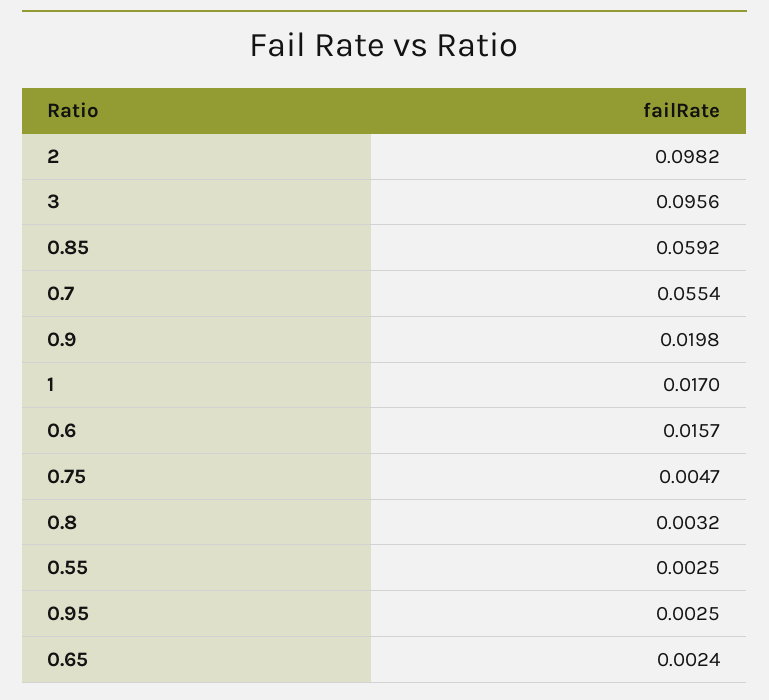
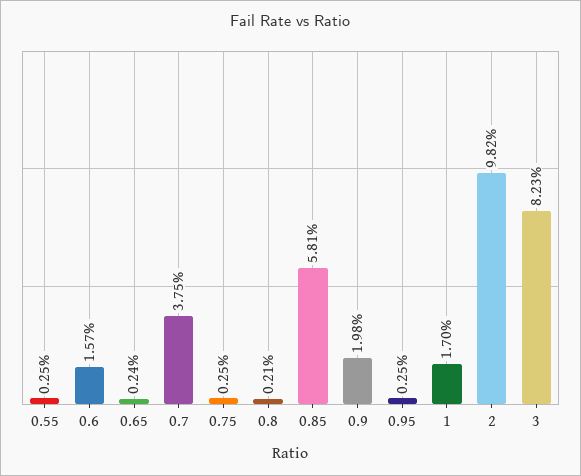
3: 0.0956 -> 0.0823
0.85: 0.0592 -> 0.0581
0.7: 0.0554 -> 0.0375
0.75: 0.0047 -> 0.0025
0.8: 0.0032 -> 0.0021

